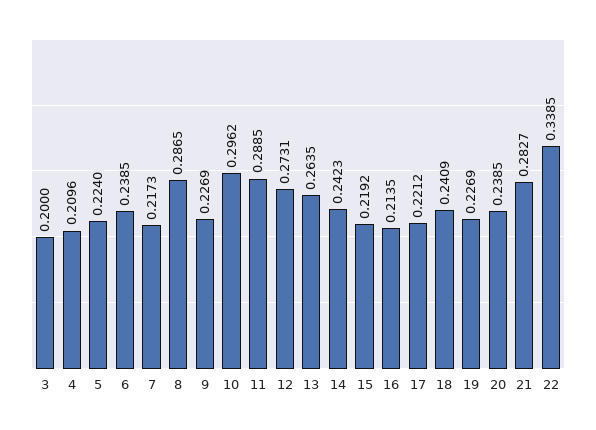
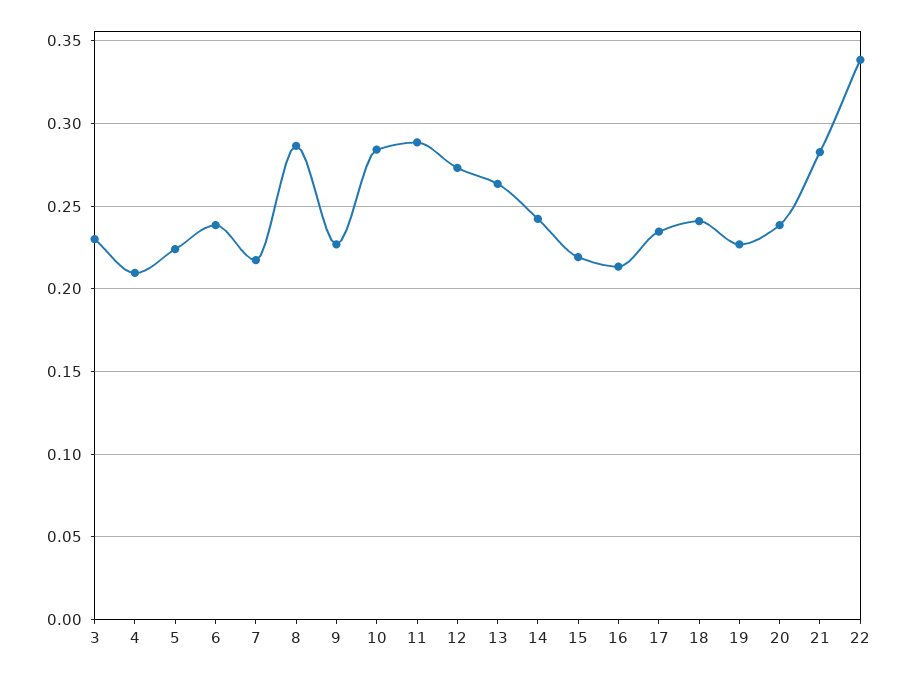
3: 0.2 -> 0.23
10: 0.2962 -> 0.285
17: 0.2212 -> 0.235

